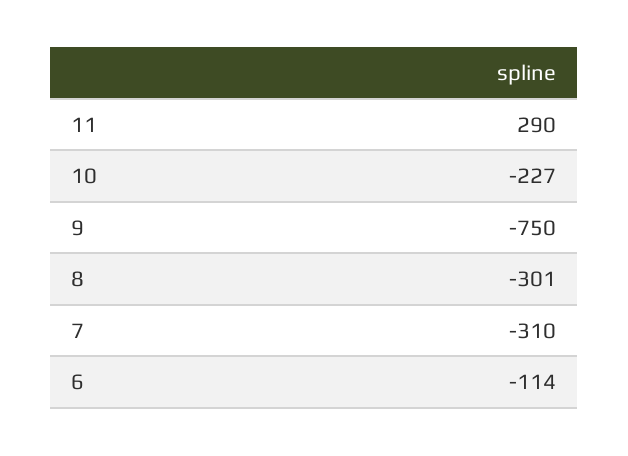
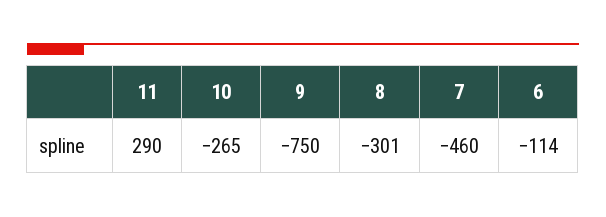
10: -227 -> -265
7: -310 -> -460

